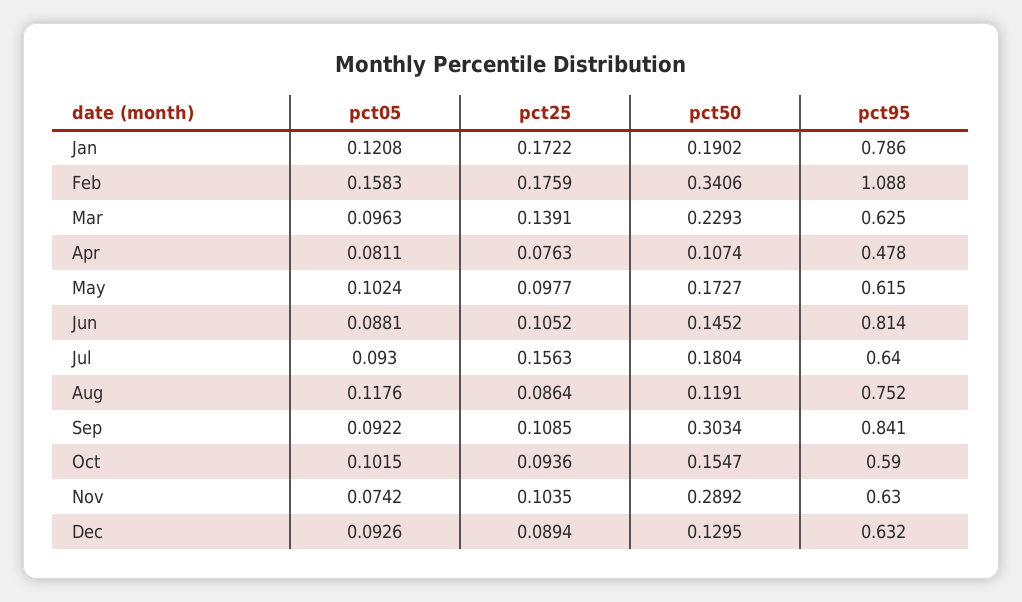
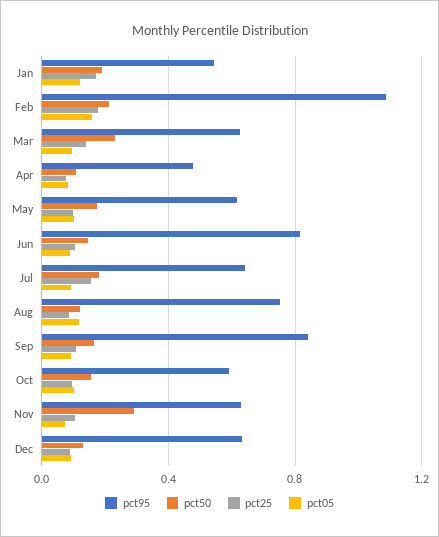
pct95, Jan: 0.786 -> 0.55
pct50, Feb: 0.3406 -> 0.2
pct50, Sep: 0.3034 -> 0.15

